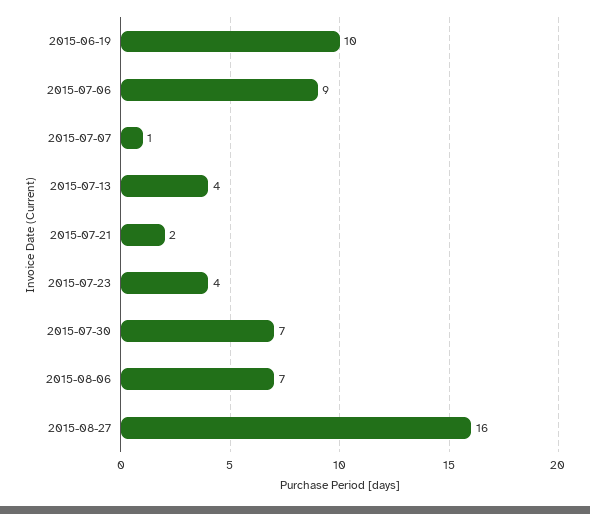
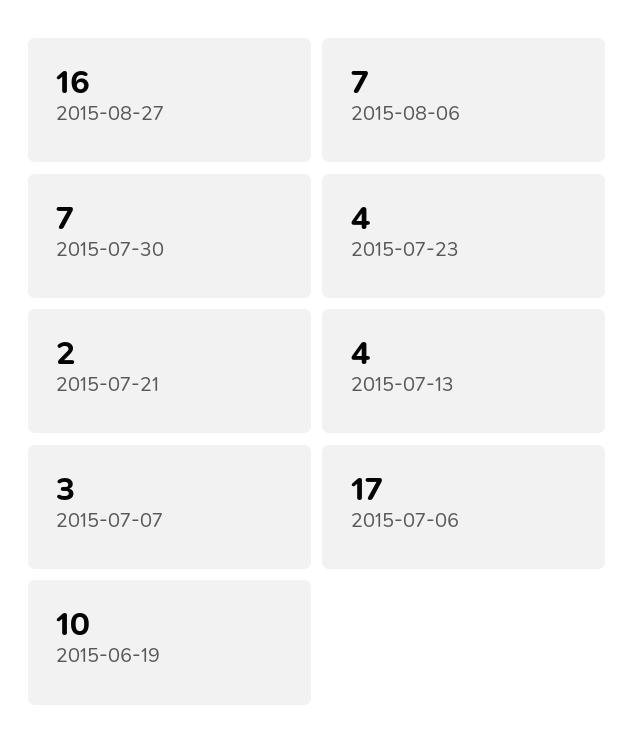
2015-07-06: 9 -> 17
2015-07-07: 1 -> 3

